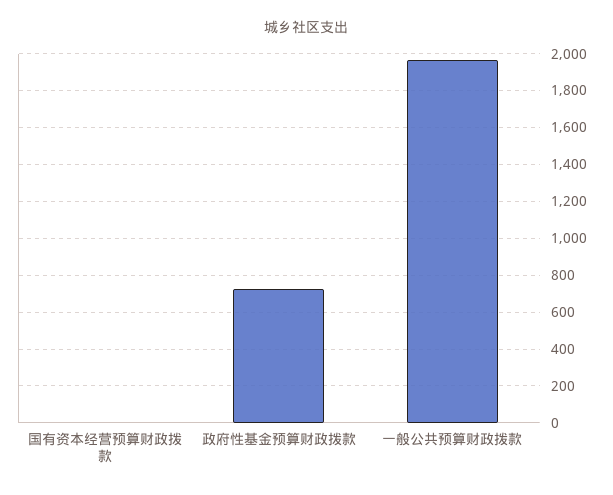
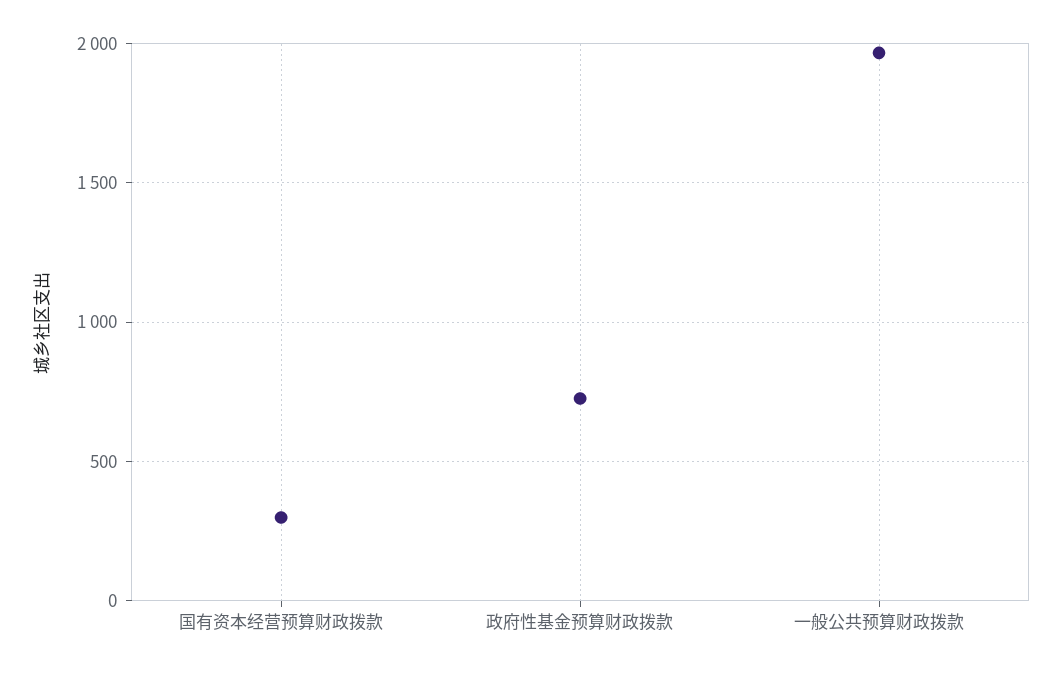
国有资本经营预算财政拨款: 0 -> 300

